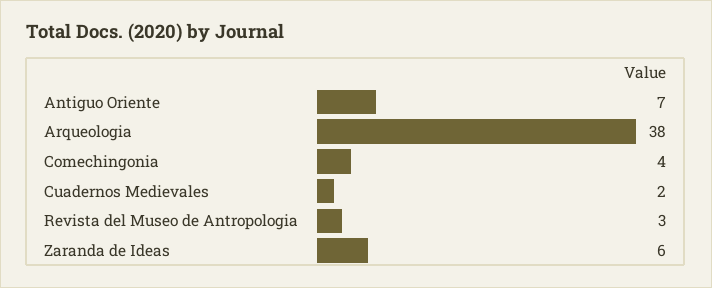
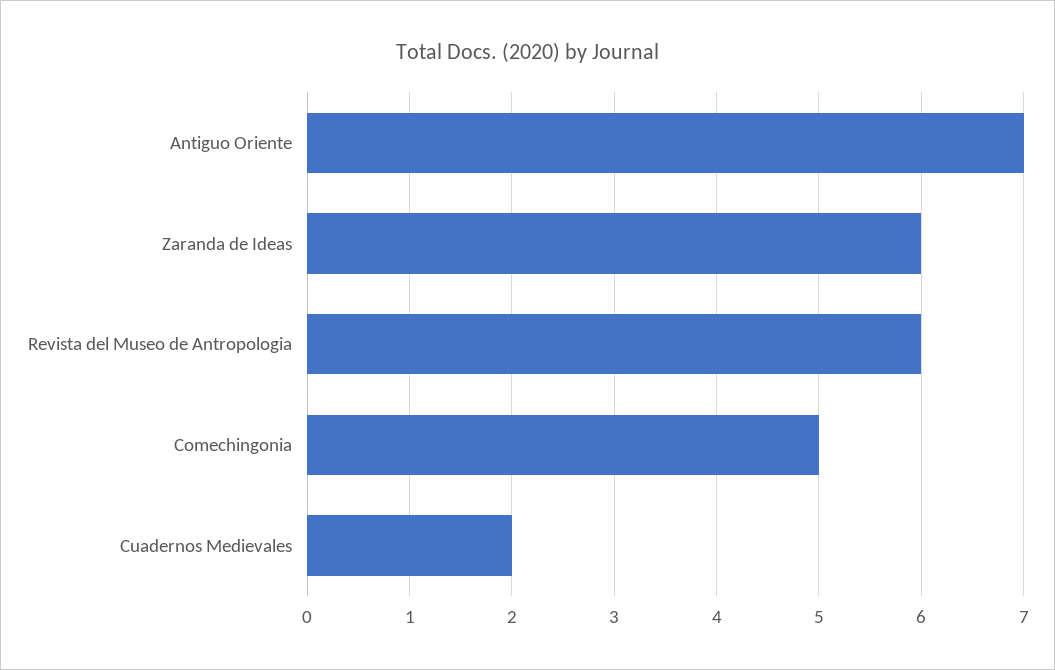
Arqueologia: 38 -> none
Comechingonia: 4 -> 5
Revista del Museo de Antropologia: 3 -> 6

